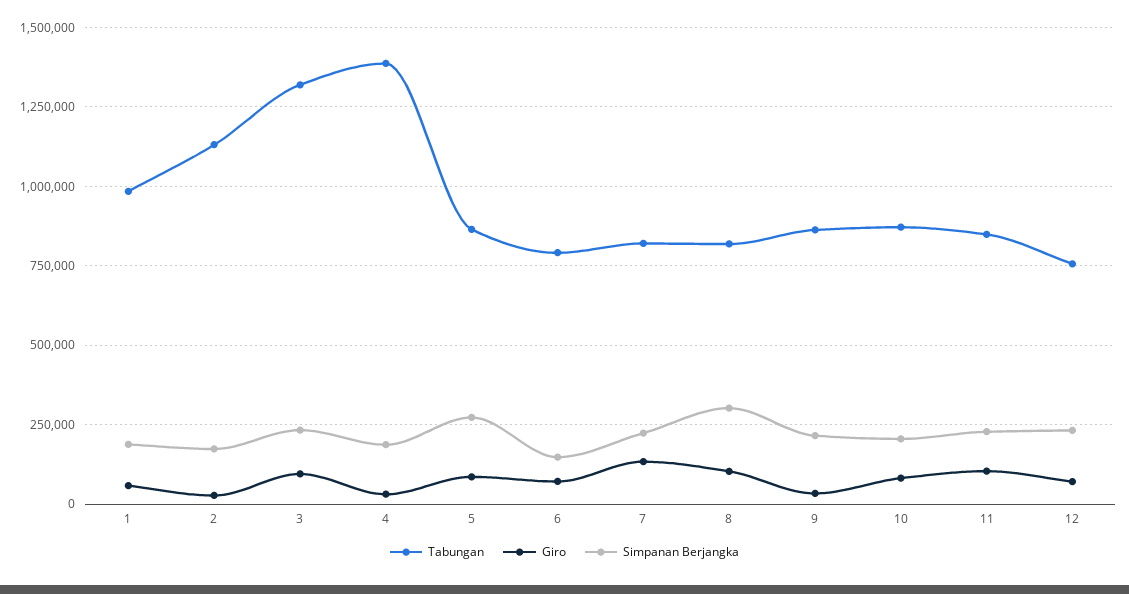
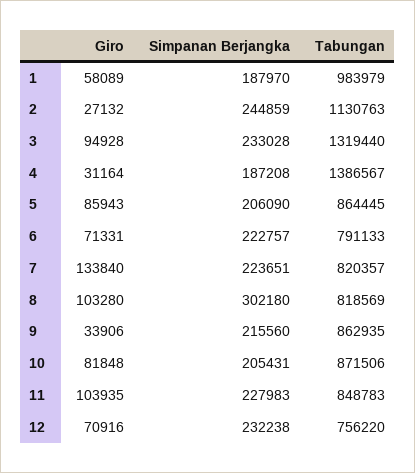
Simpanan Berjangka, 2: 175000 -> 244859
Simpanan Berjangka, 5: 275000 -> 206090
Simpanan Berjangka, 6: 150000 -> 222757

